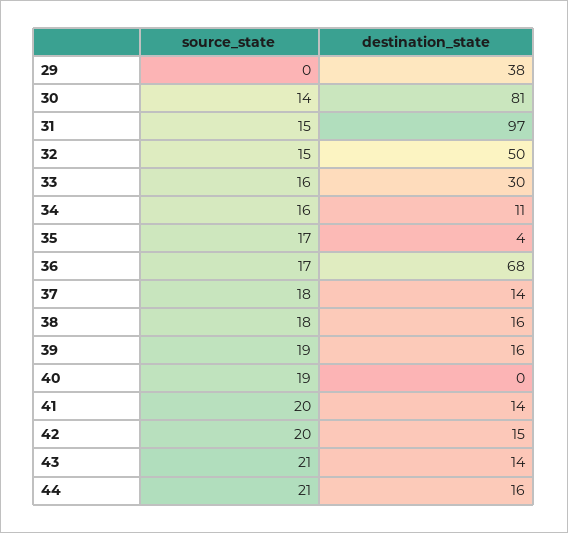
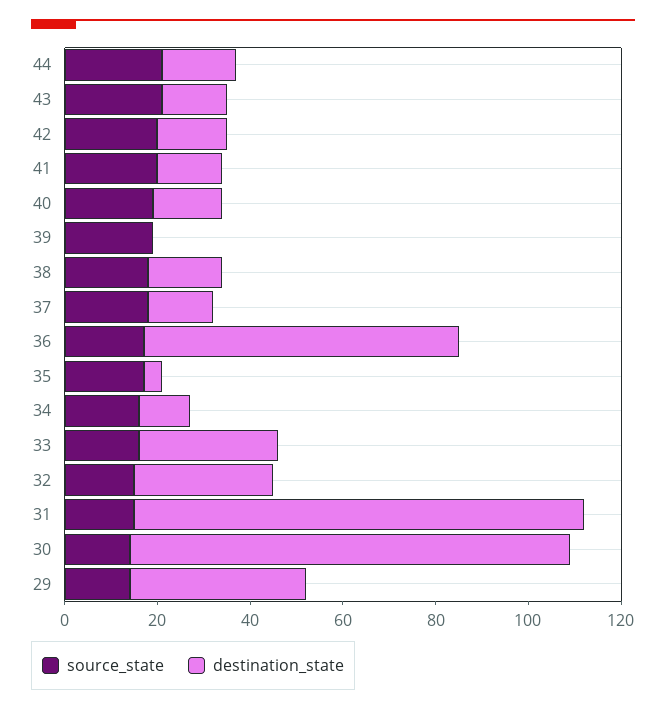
source_state, 29: 0 -> 15
destination_state, 30: 81 -> 95
destination_state, 32: 50 -> 30
destination_state, 39: 16 -> 0
destination_state, 40: 0 -> 15

